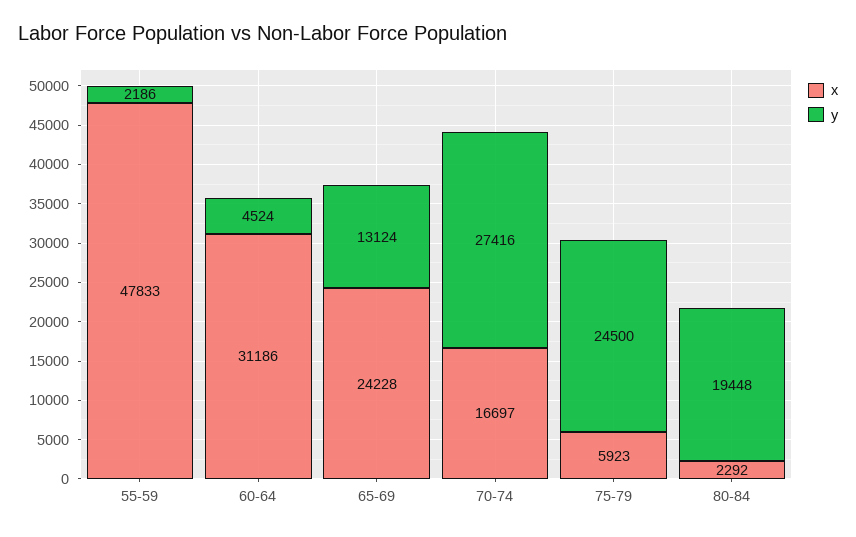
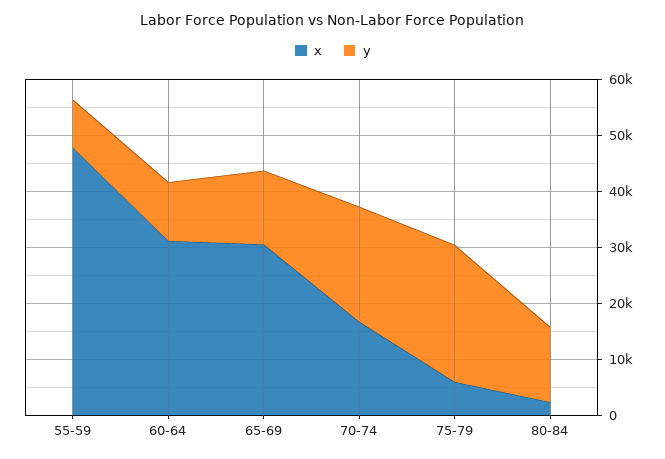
y, 55-59: 2186 -> 8000
y, 60-64: 4524 -> 10000
x, 65-69: 24228 -> 30000
y, 70-74: 27416 -> 20000
y, 80-84: 19448 -> 14000

